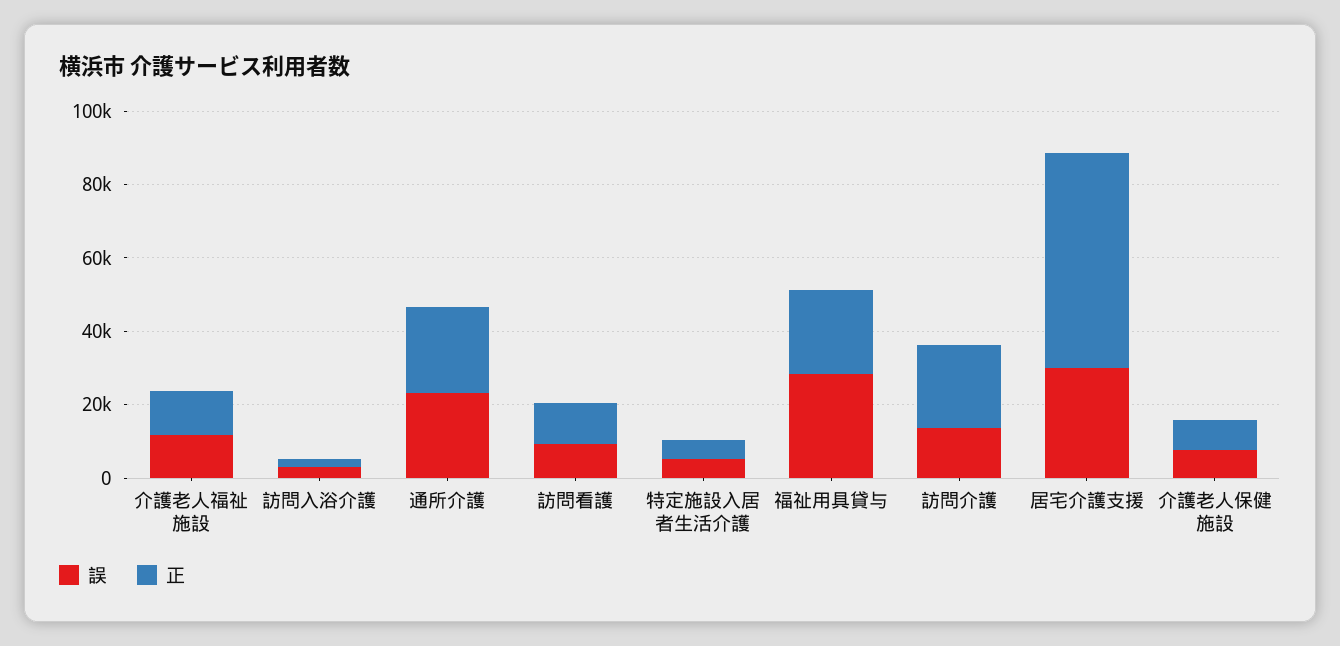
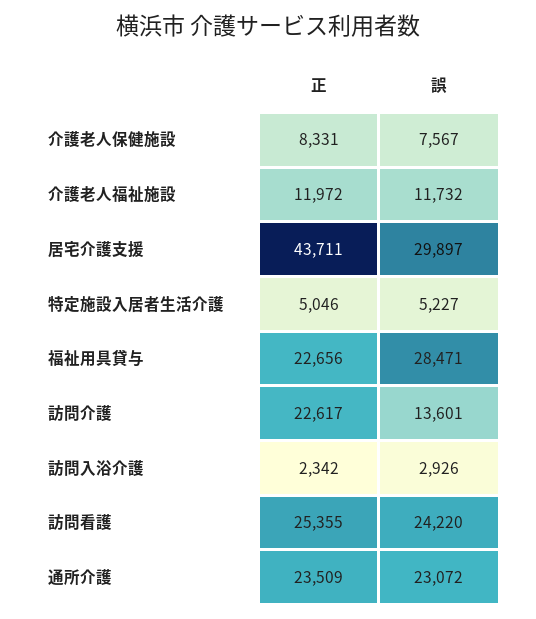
誤, 訪問看護: 10000 -> 24220
正, 訪問看護: 10000 -> 25355
正, 居宅介護支援: 60000 -> 43711

